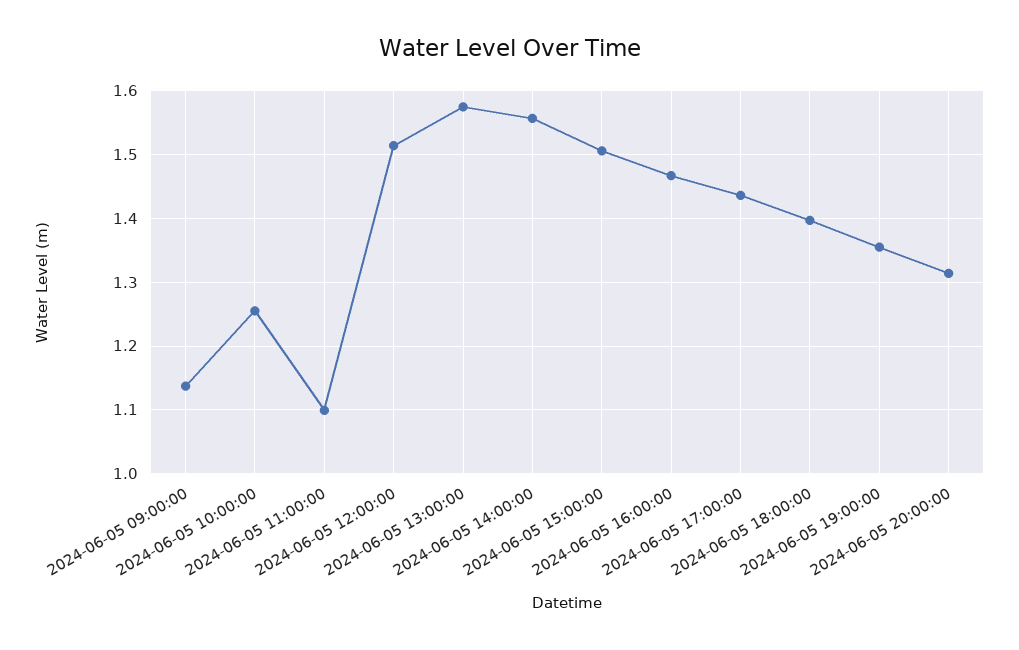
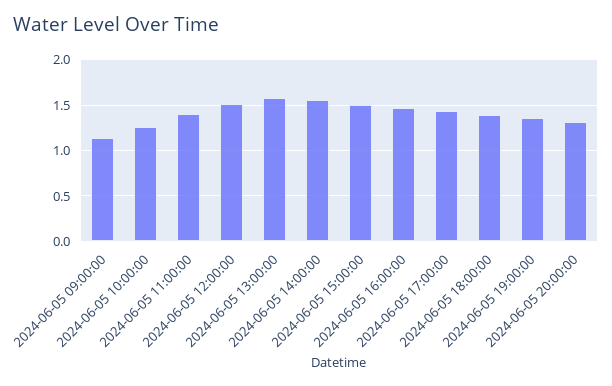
2024-06-05 11:00:00: 1.1 -> 1.4

